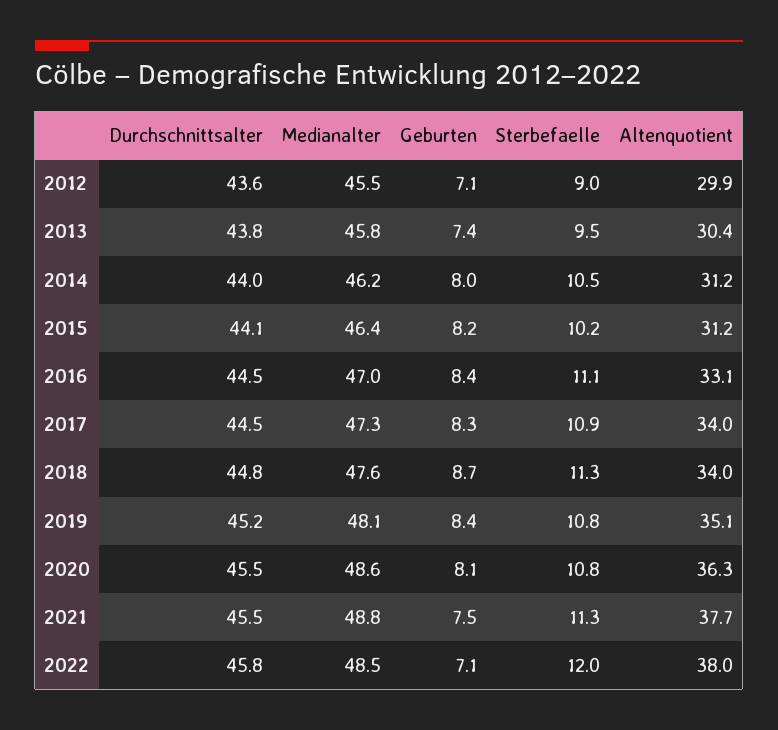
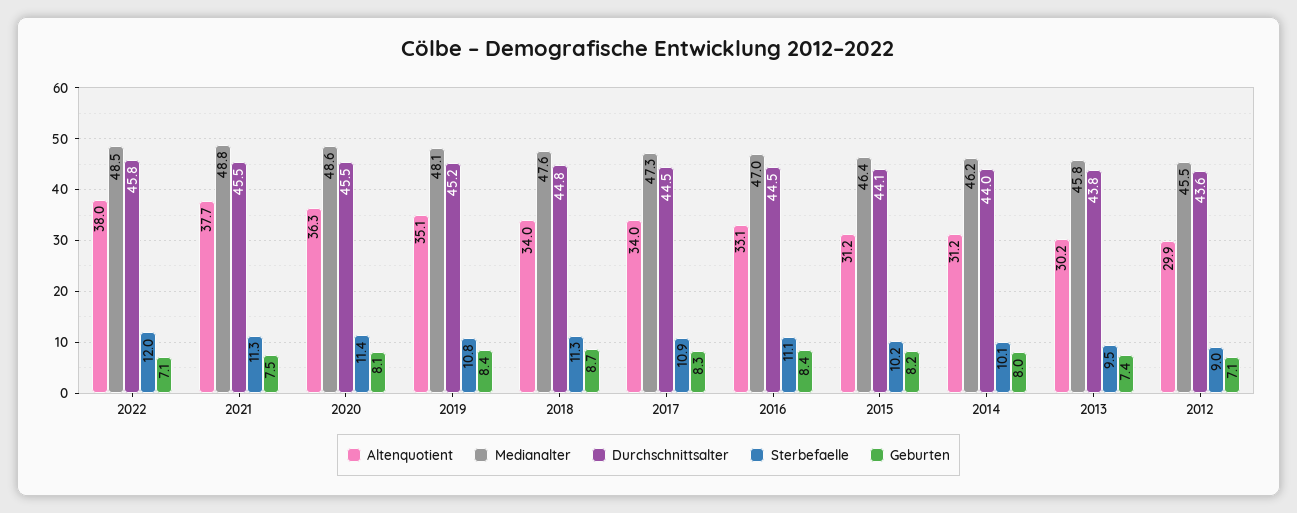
Altenquotient, 2013: 30.4 -> 30.2
Sterbefaelle, 2014: 10.5 -> 10.1
Sterbefaelle, 2020: 10.8 -> 11.4

